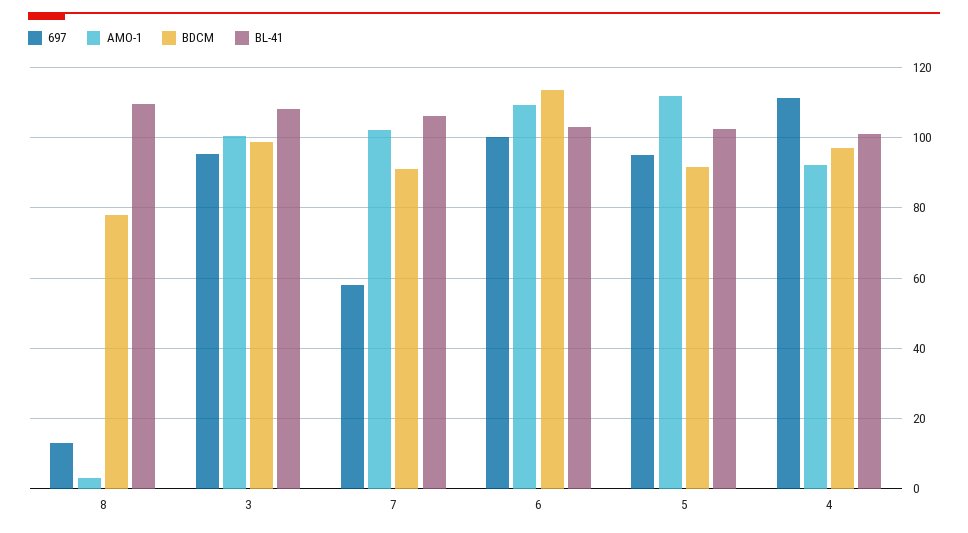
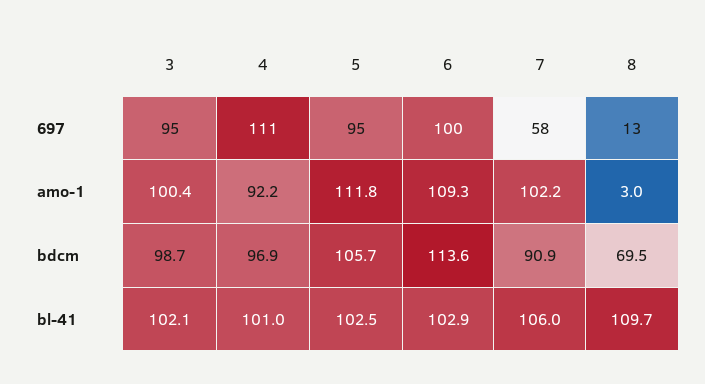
BDCM, 8: 78 -> 69.5
BL-41, 3: 108 -> 102.1
BDCM, 5: 92 -> 105.7

